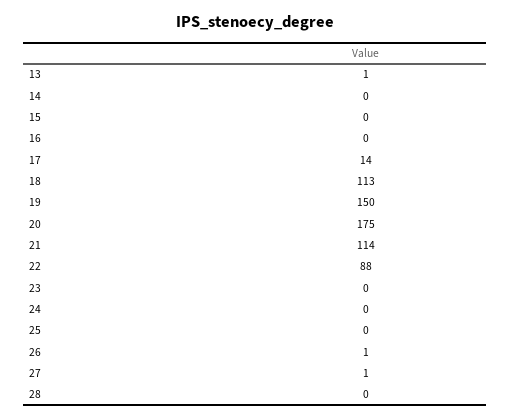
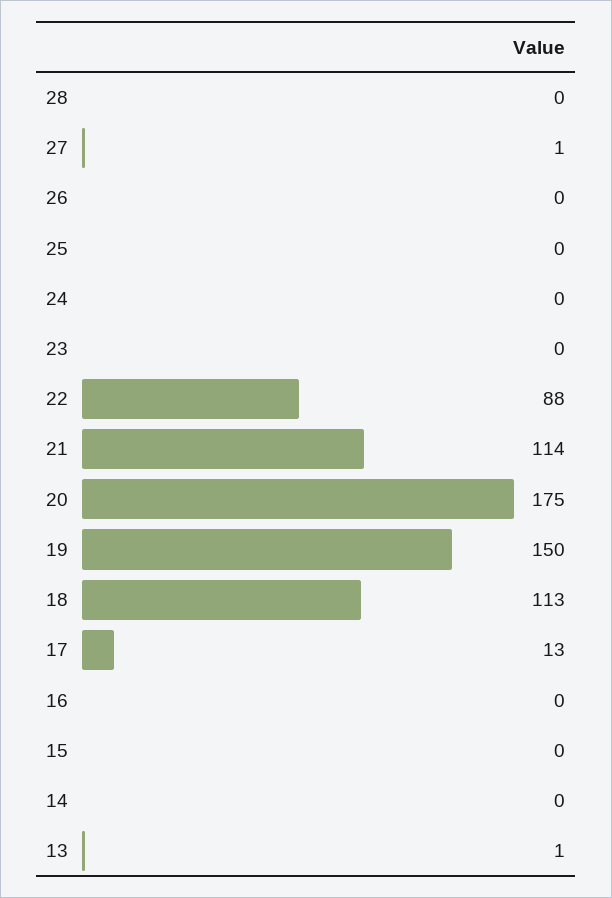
17: 14 -> 13
26: 1 -> 0

